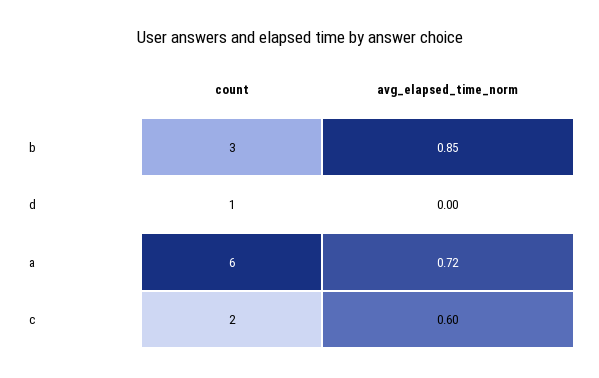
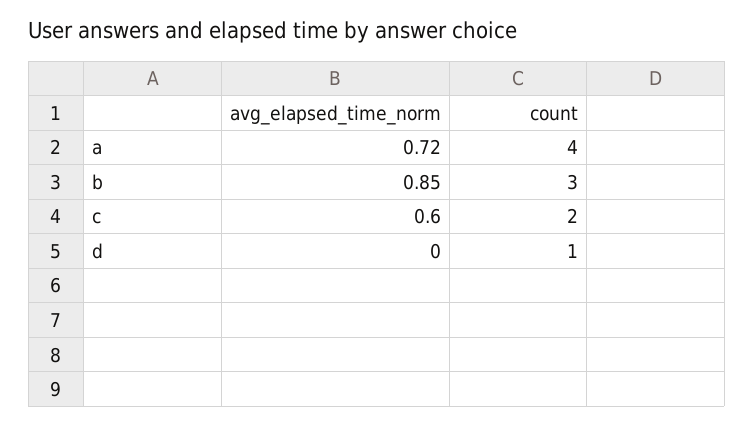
count, a: 6 -> 4

